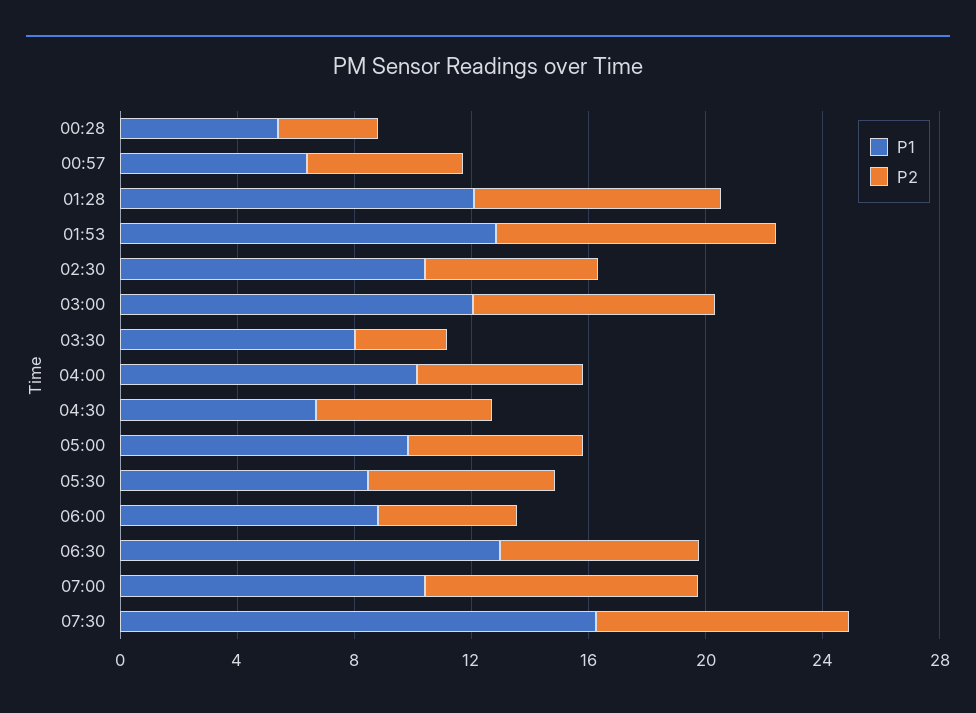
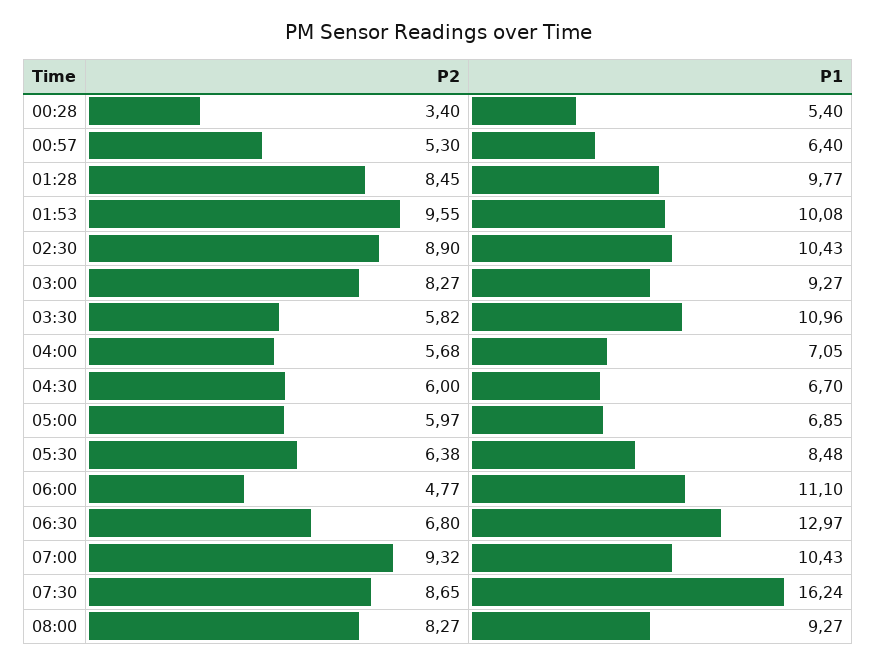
P1, 01:28: 12 -> 9.77
P1, 01:53: 13 -> 10.08
P2, 02:30: 6 -> 8.9
P1, 03:00: 12 -> 9.27
P1, 03:30: 8 -> 10.96
P2, 03:30: 3 -> 5.82
P1, 04:00: 10 -> 7.05
P1, 05:00: 10 -> 6.85
P1, 06:00: 9 -> 11.1
P2, 08:00: none -> 8.27
P1, 08:00: none -> 9.27

